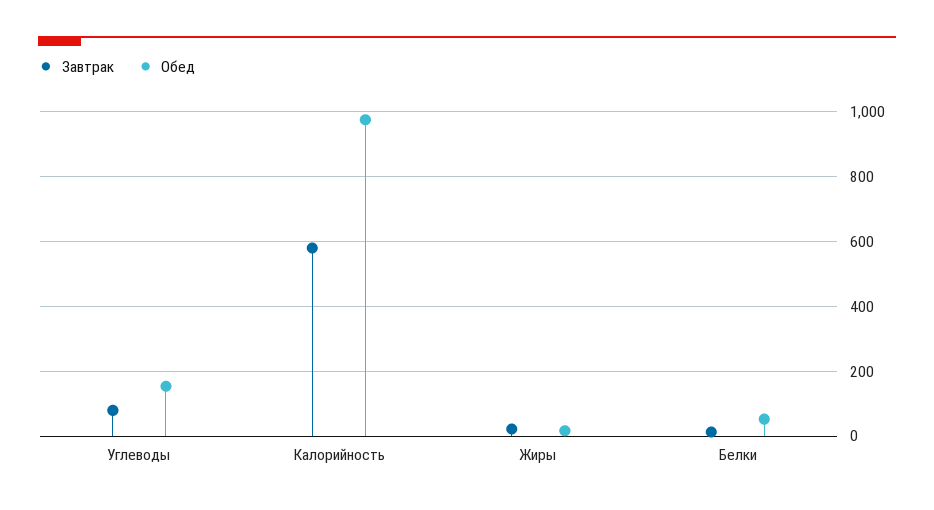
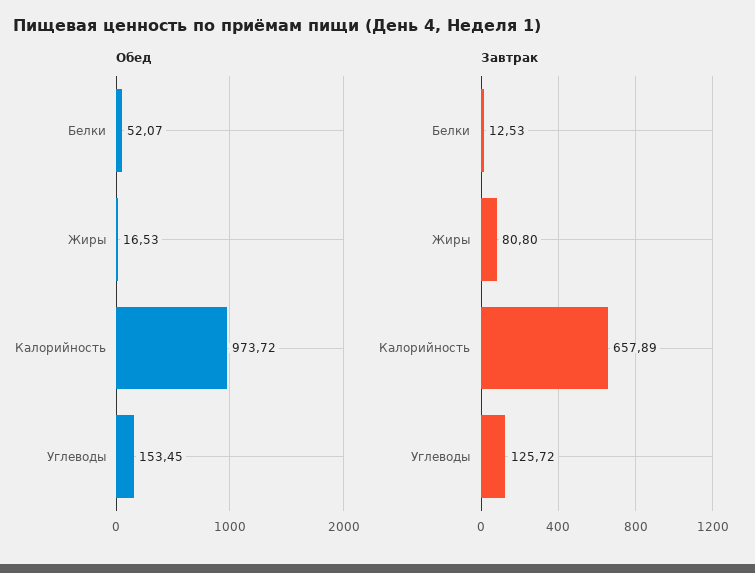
Завтрак, Углеводы: 80 -> 125.72
Завтрак, Калорийность: 580 -> 657.89
Завтрак, Жиры: 20 -> 80.8

